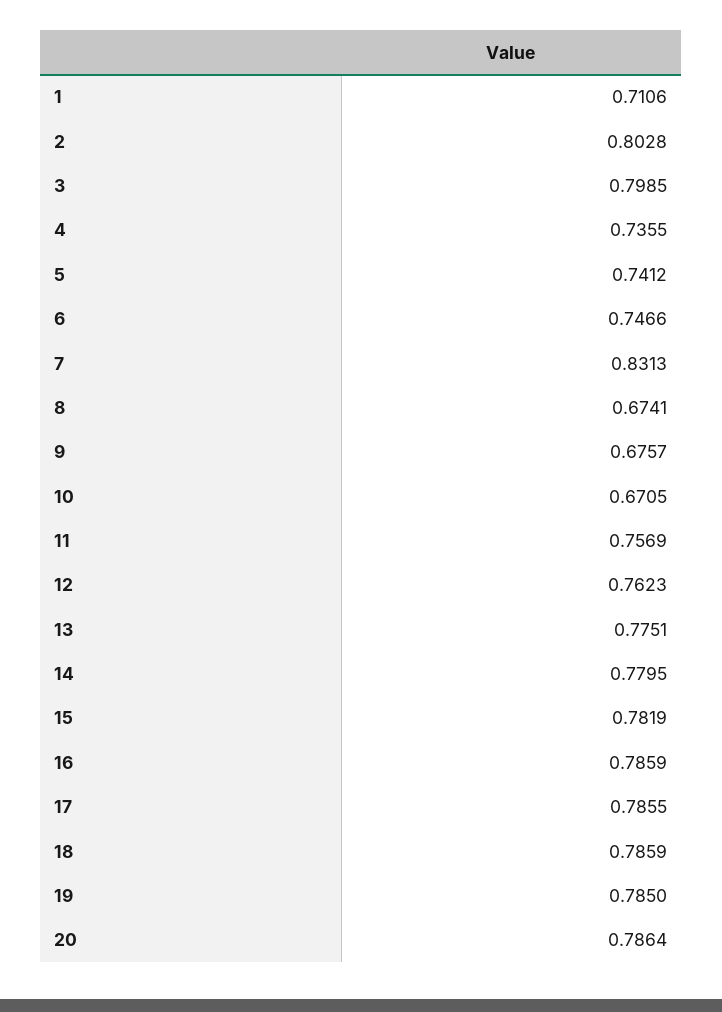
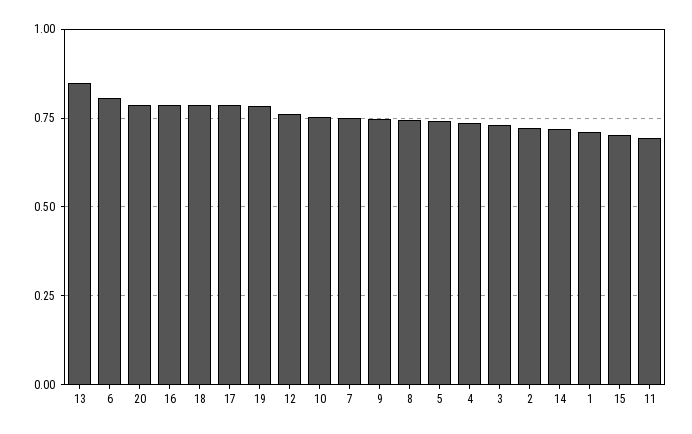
2: 0.8028 -> 0.725
3: 0.7985 -> 0.725
6: 0.7466 -> 0.8
7: 0.8313 -> 0.75
8: 0.6741 -> 0.75
9: 0.6757 -> 0.75
10: 0.6705 -> 0.75
11: 0.7569 -> 0.7
13: 0.7751 -> 0.85
14: 0.7795 -> 0.725
15: 0.7819 -> 0.7

